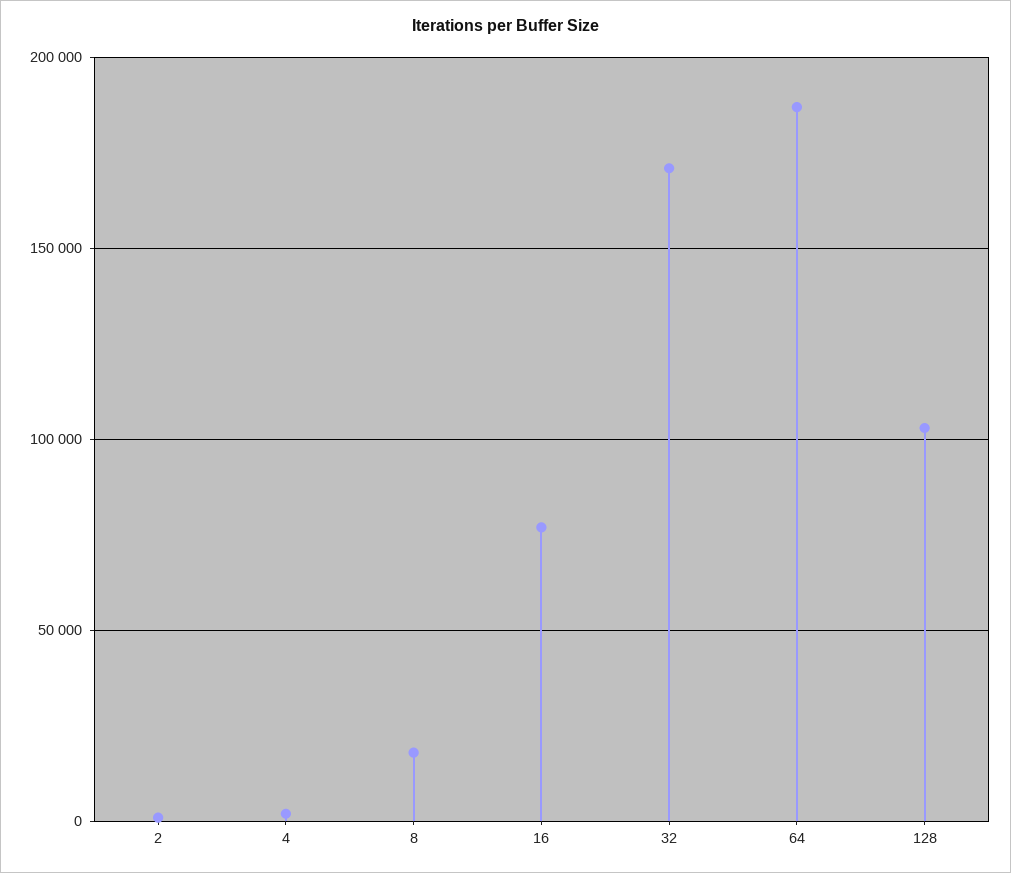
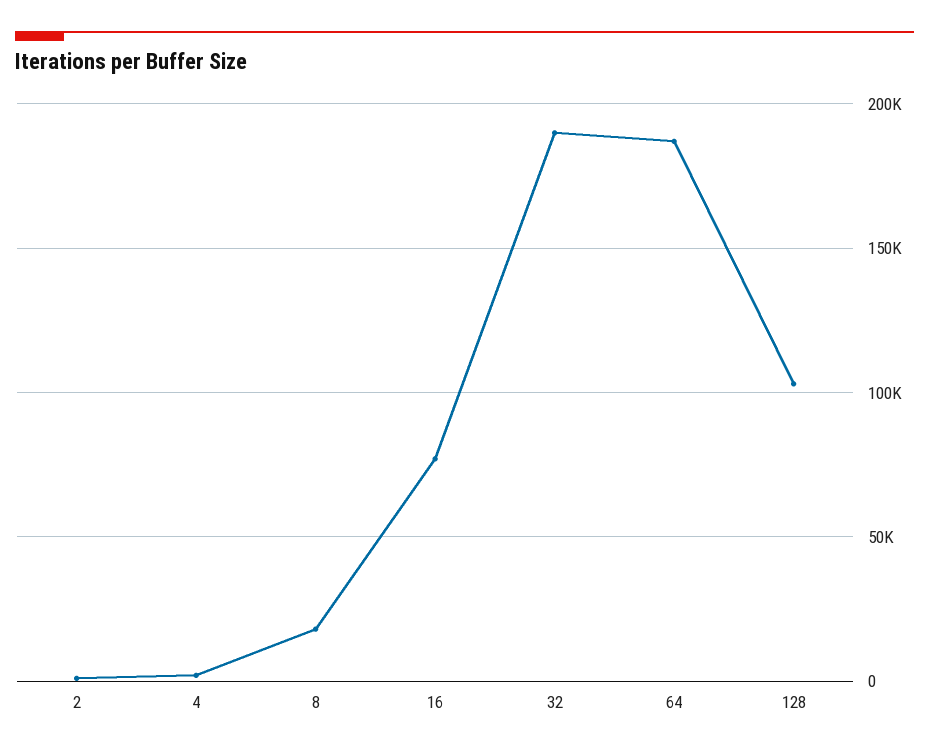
32: 170000 -> 190000

